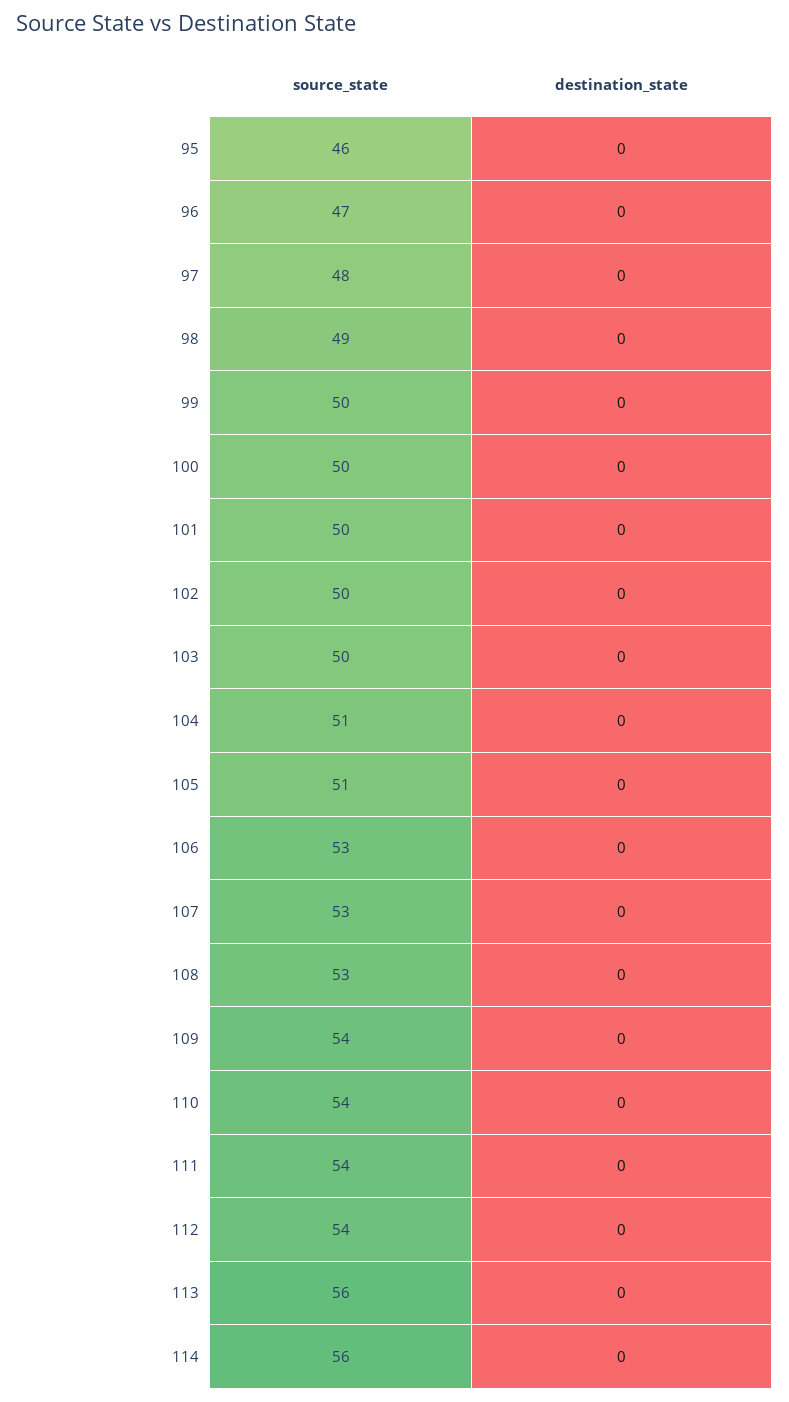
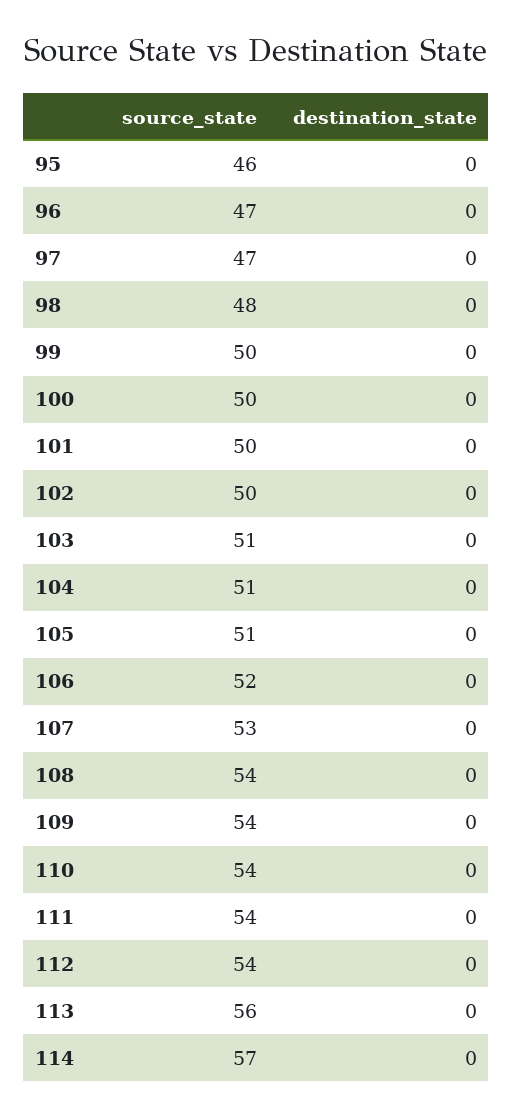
source_state, 97: 48 -> 47
source_state, 98: 49 -> 48
source_state, 103: 50 -> 51
source_state, 106: 53 -> 52
source_state, 108: 53 -> 54
source_state, 114: 56 -> 57

